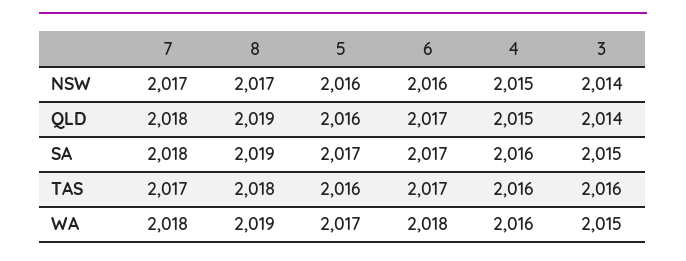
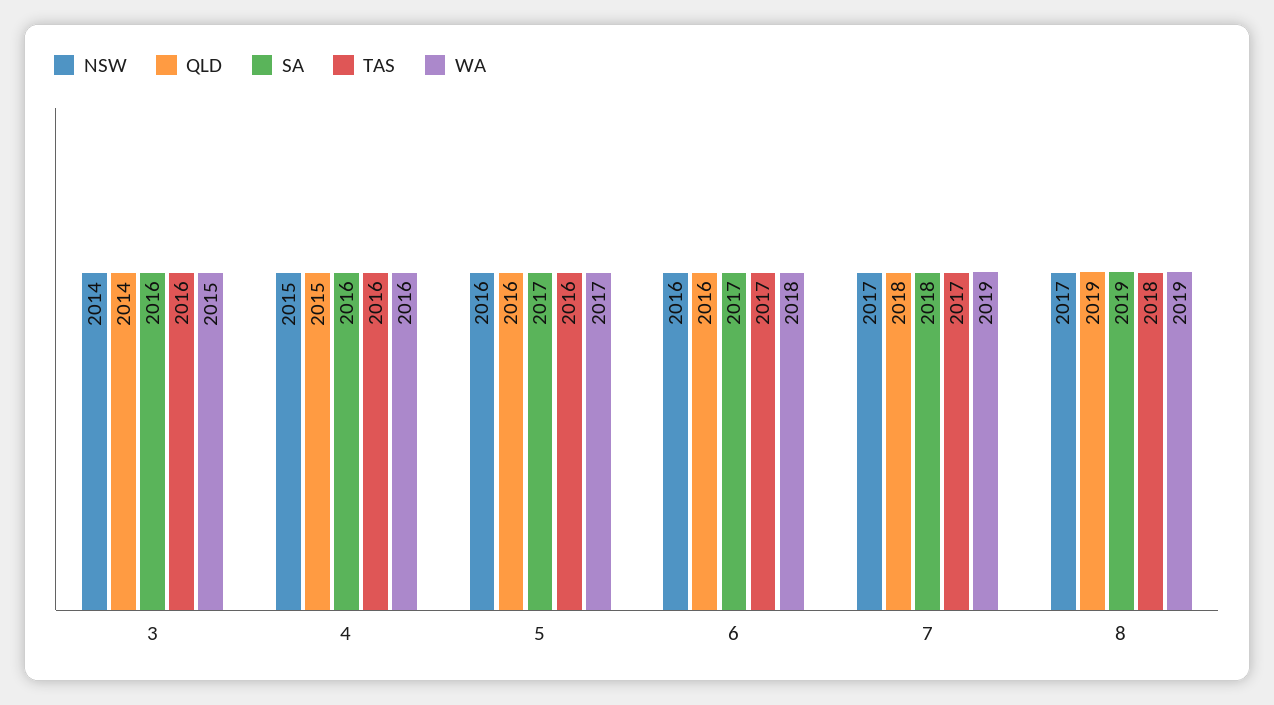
QLD, 6: 2017 -> 2016
SA, 3: 2015 -> 2016
WA, 7: 2018 -> 2019

